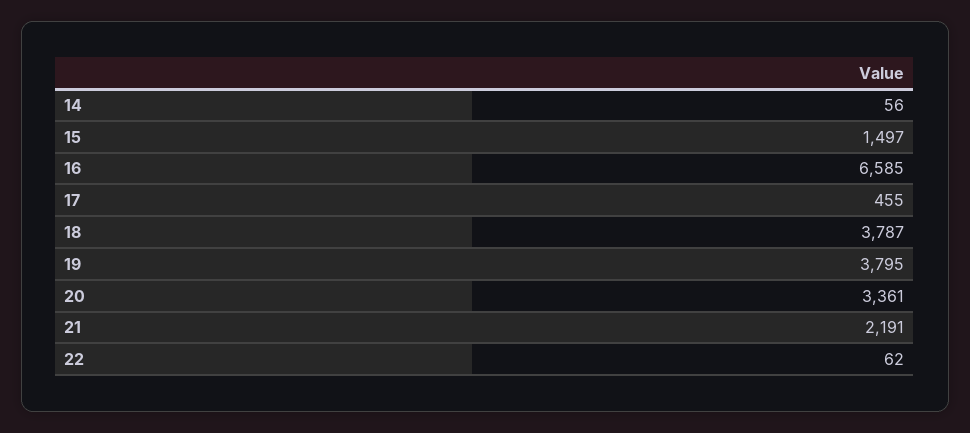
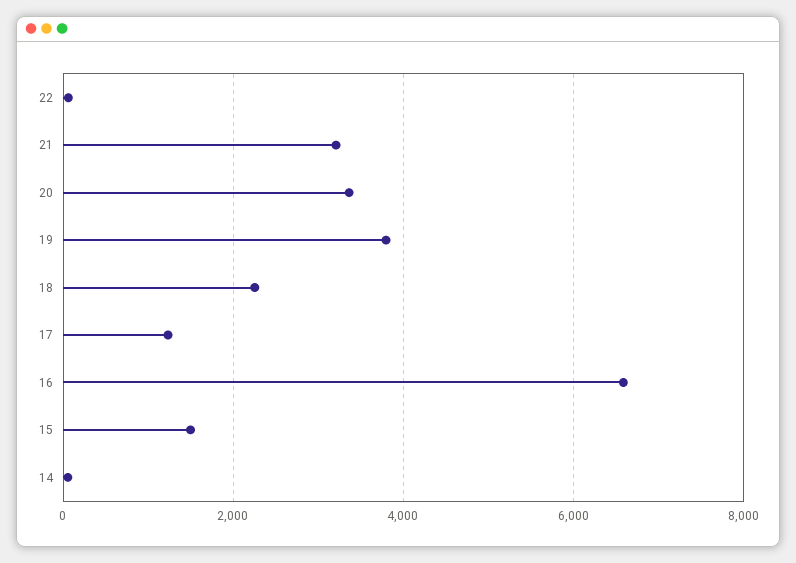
17: 455 -> 1200
18: 3787 -> 2200
21: 2191 -> 3200

